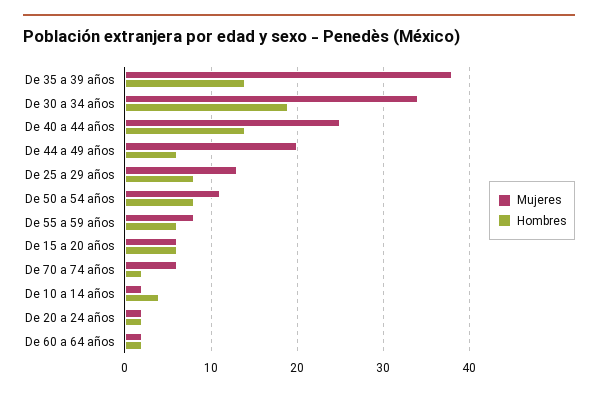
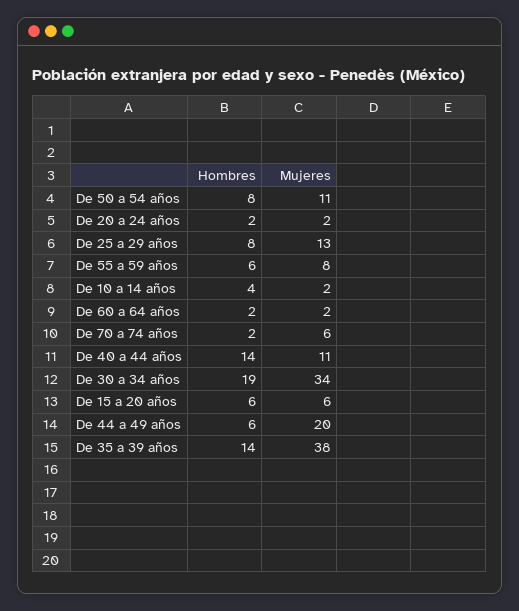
Mujeres, De 40 a 44 años: 25 -> 11

